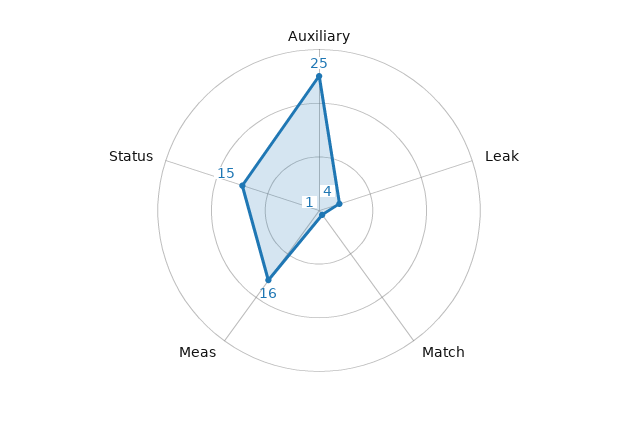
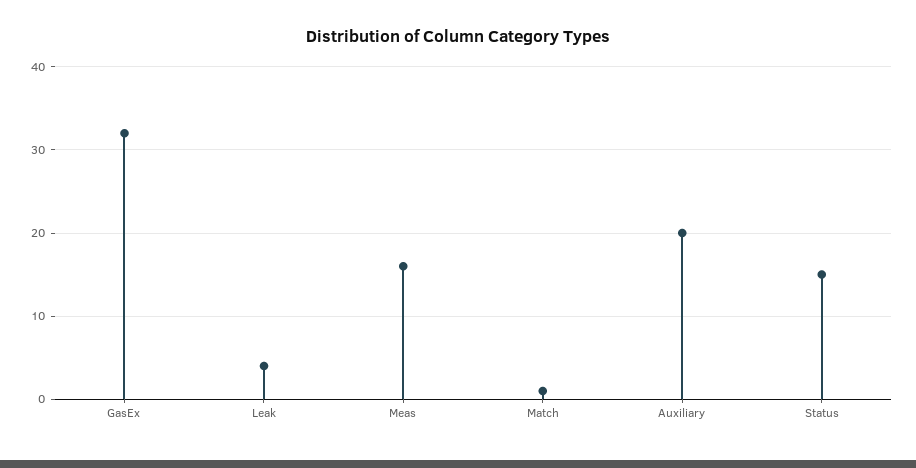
Auxiliary: 25 -> 20
GasEx: none -> 32

